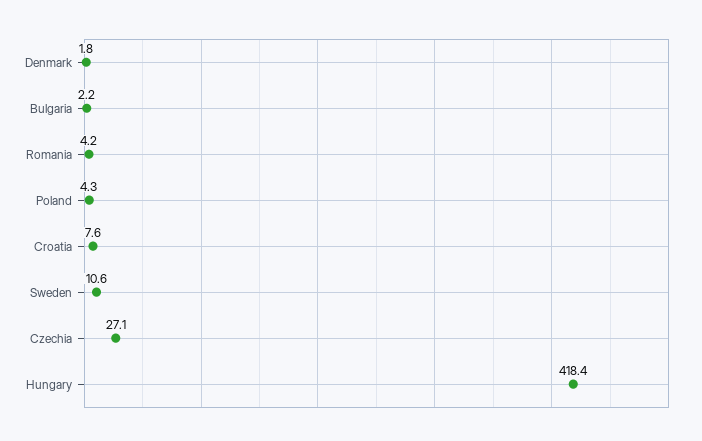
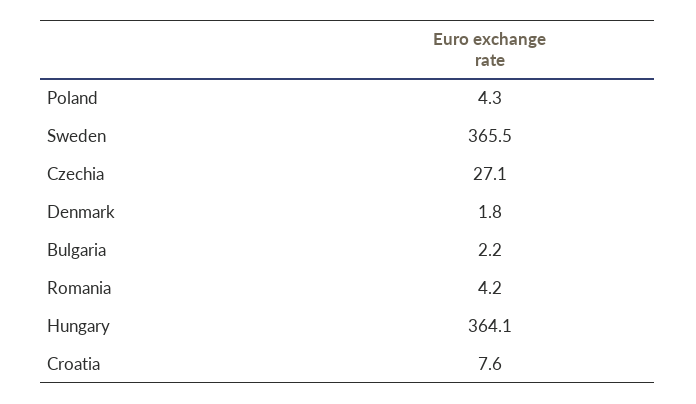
Sweden: 10.6 -> 365.5
Hungary: 418.4 -> 364.1

